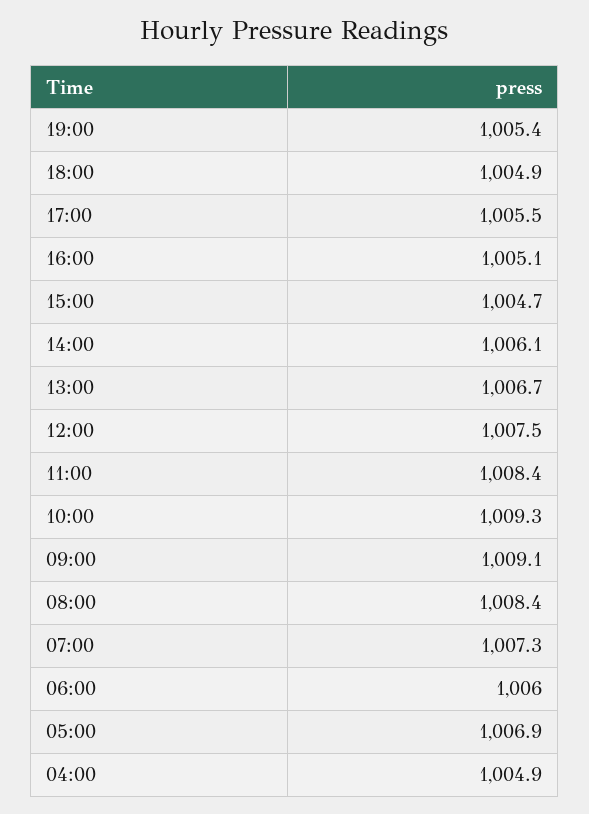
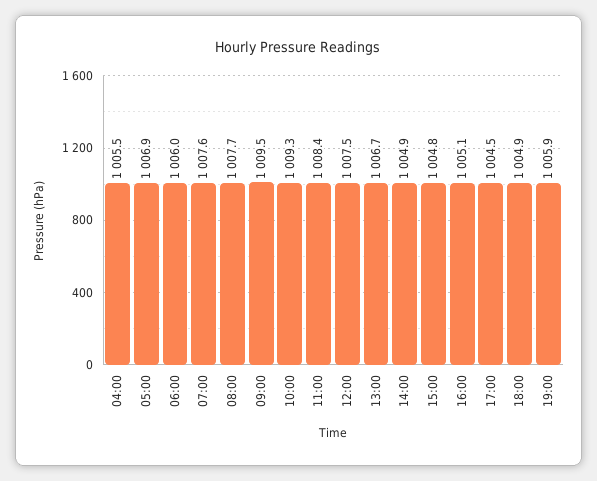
19:00: 1005.4 -> 1005.9
17:00: 1005.5 -> 1004.5
15:00: 1004.7 -> 1004.8
14:00: 1006.1 -> 1004.9
09:00: 1009.1 -> 1009.5
08:00: 1008.4 -> 1007.7
07:00: 1007.3 -> 1007.6
04:00: 1004.9 -> 1005.5

